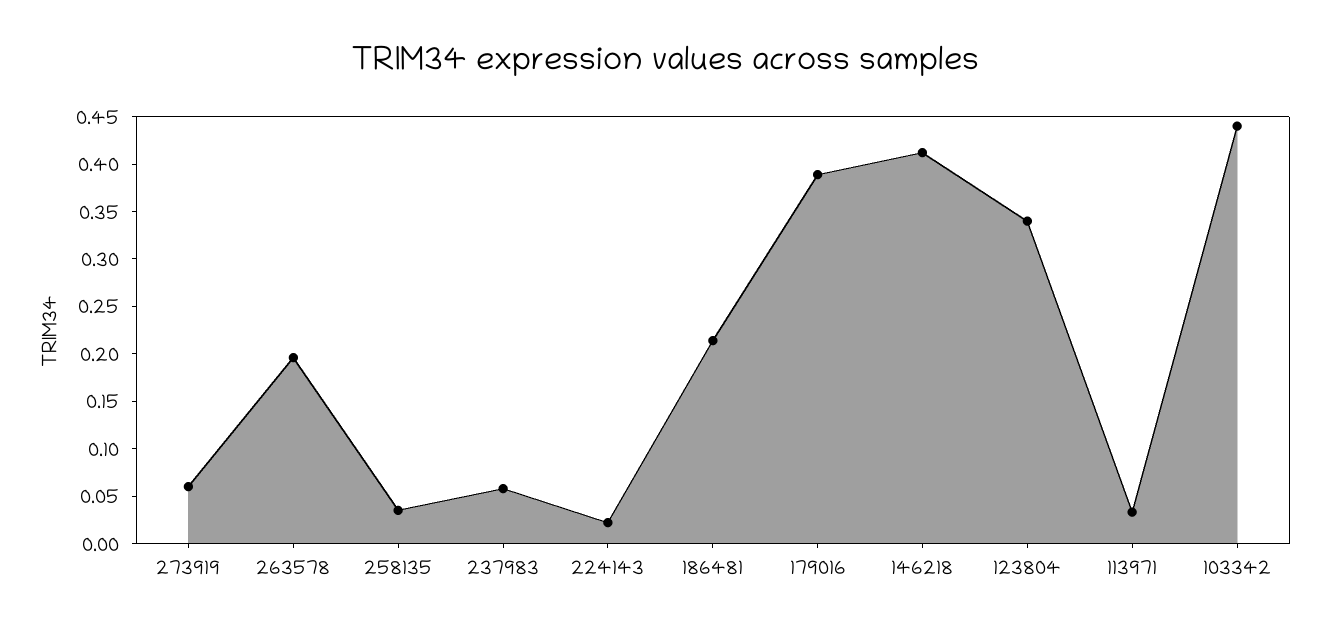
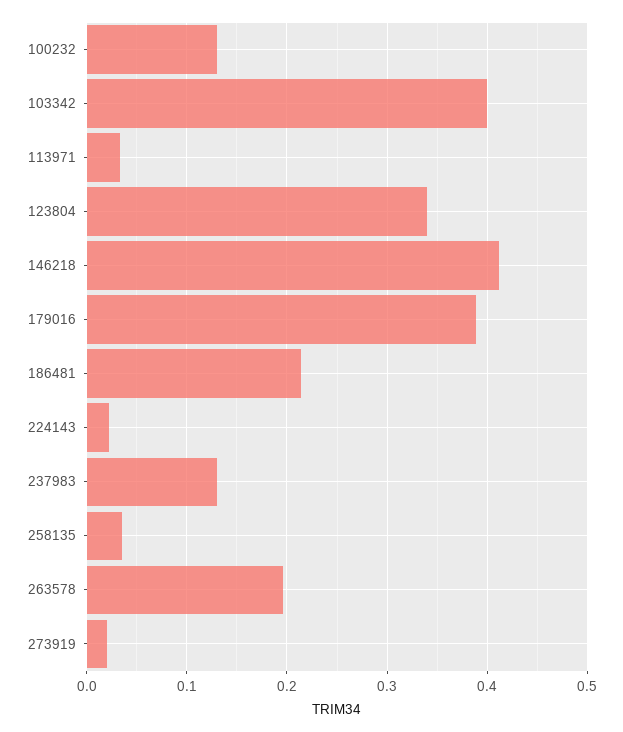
273919: 0.06 -> 0.02
237983: 0.06 -> 0.13
103342: 0.44 -> 0.4
100232: none -> 0.13

